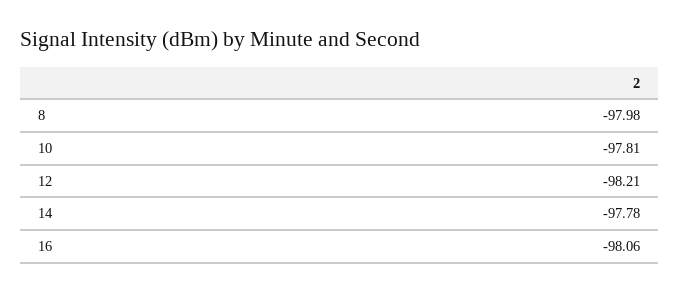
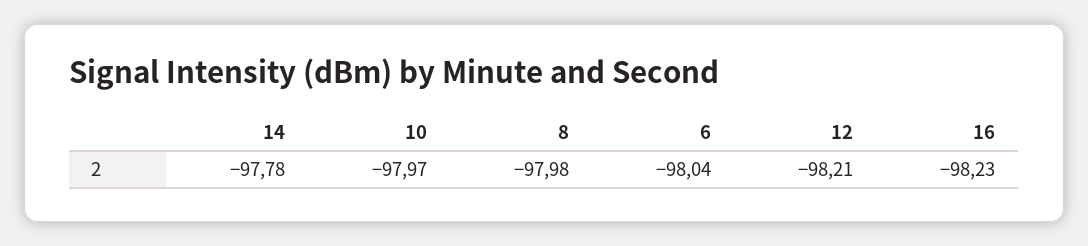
10: -97.81 -> -97.97
16: -98.06 -> -98.23
6: none -> -98.04

